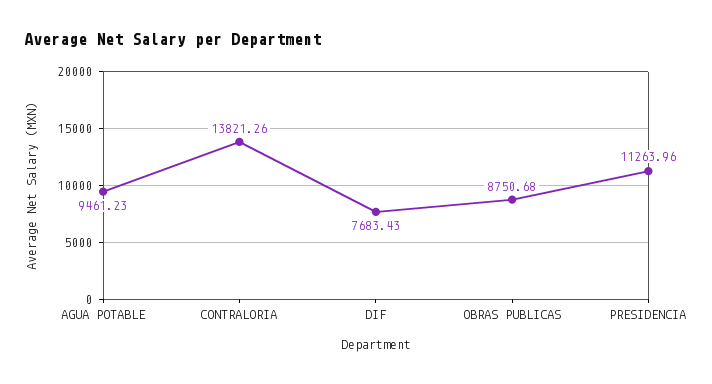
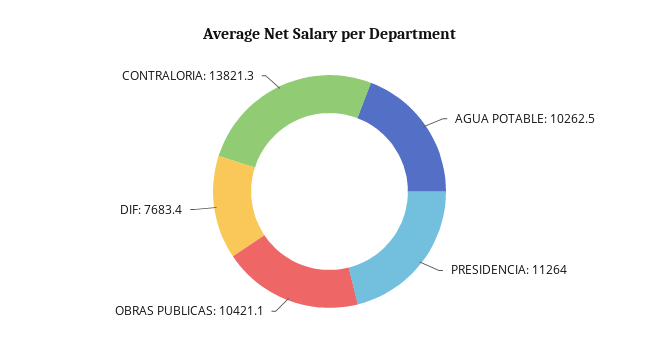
AGUA POTABLE: 9461.23 -> 10262.5
OBRAS PUBLICAS: 8750.68 -> 10421.1

